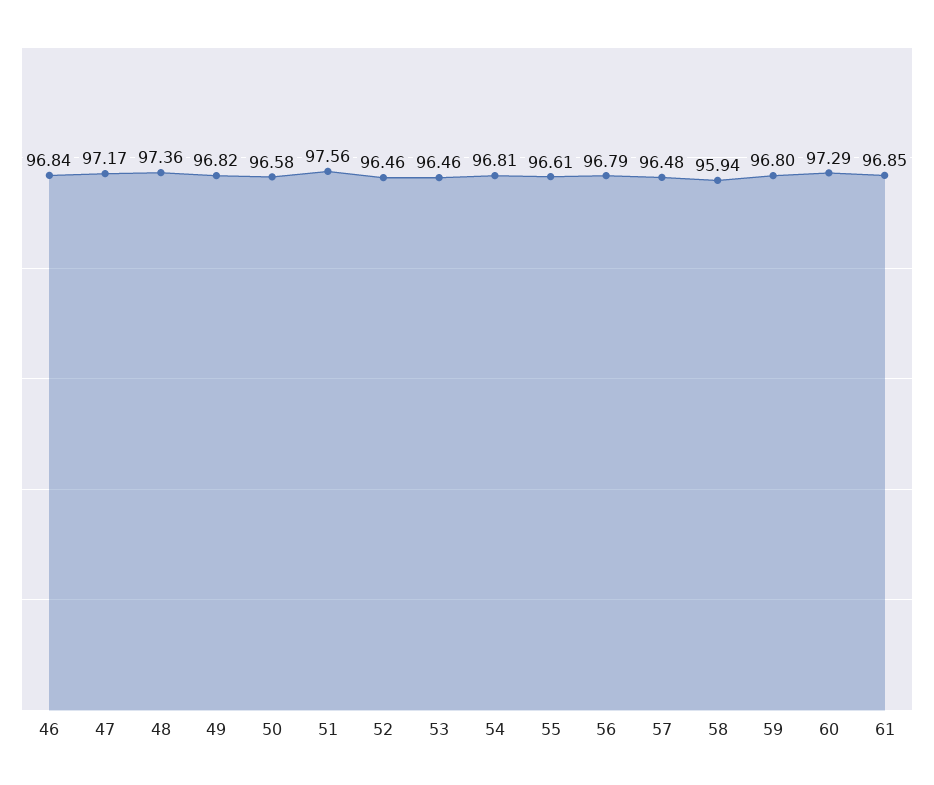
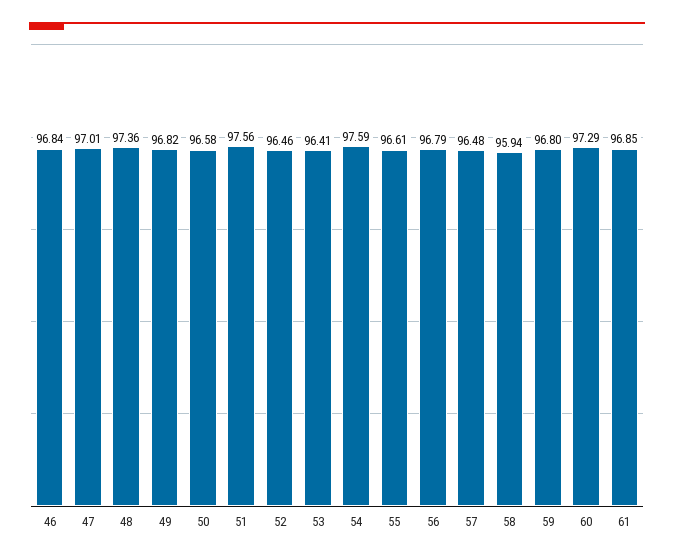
47: 97.17 -> 97.01
53: 96.46 -> 96.41
54: 96.81 -> 97.59

